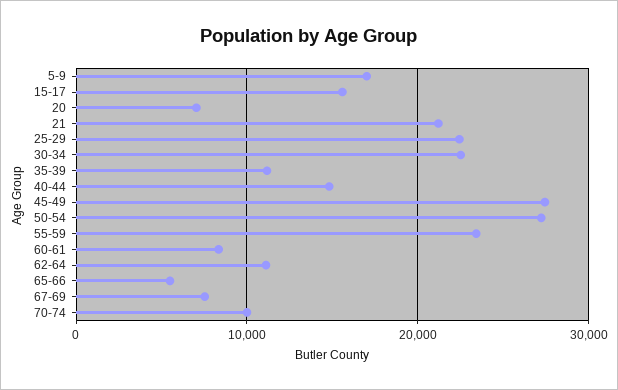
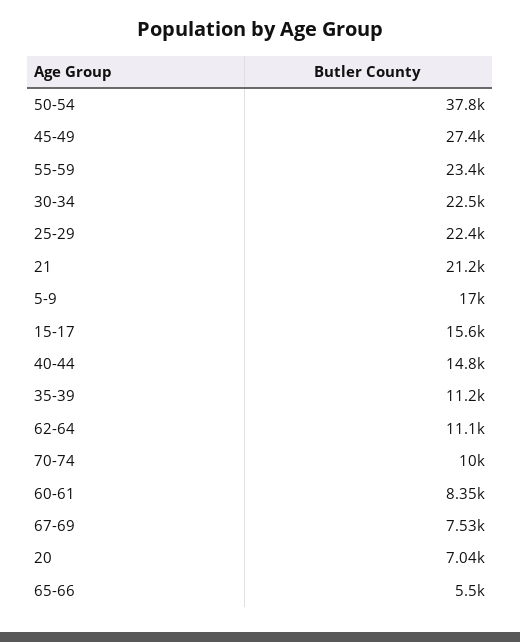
50-54: 27000 -> 37800

